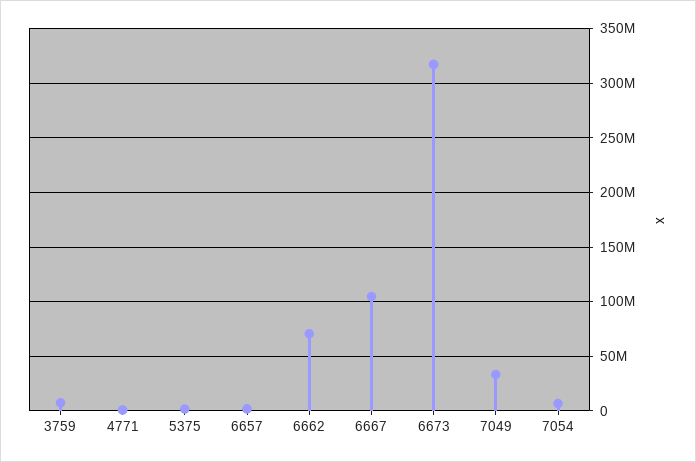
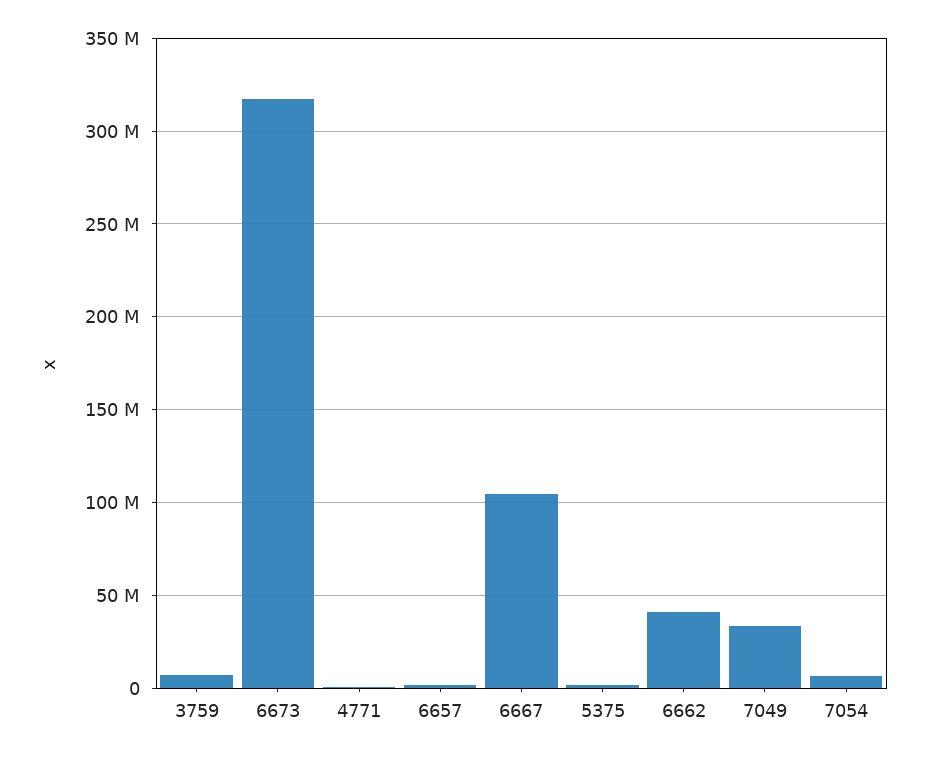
6662: 70000000 -> 40000000

